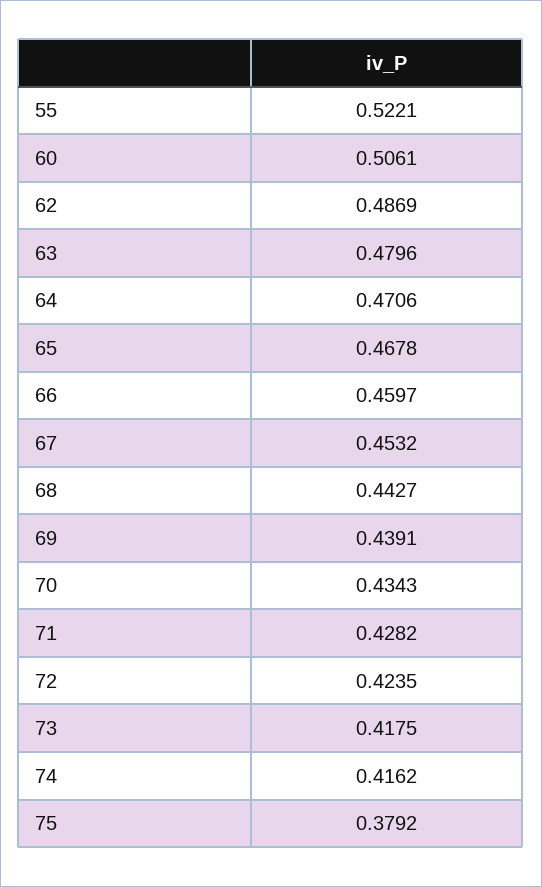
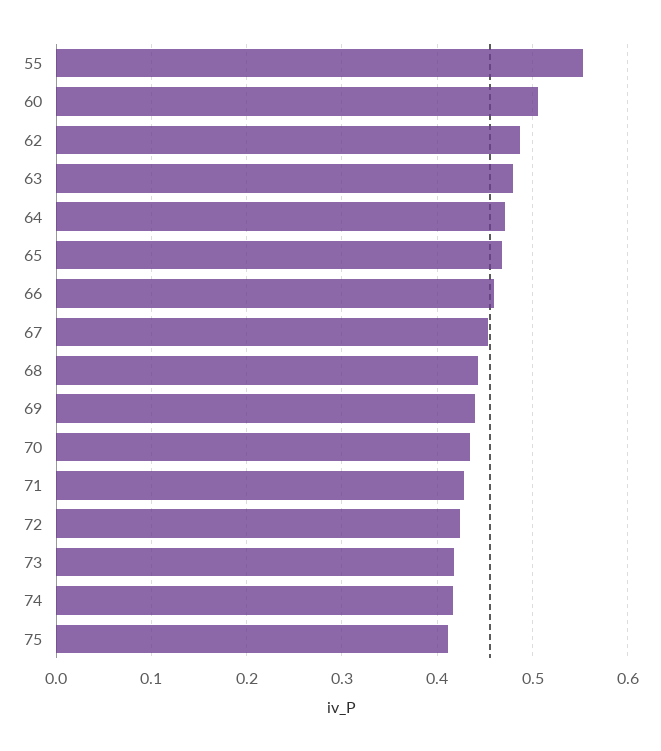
55: 0.5221 -> 0.55
75: 0.3792 -> 0.41

